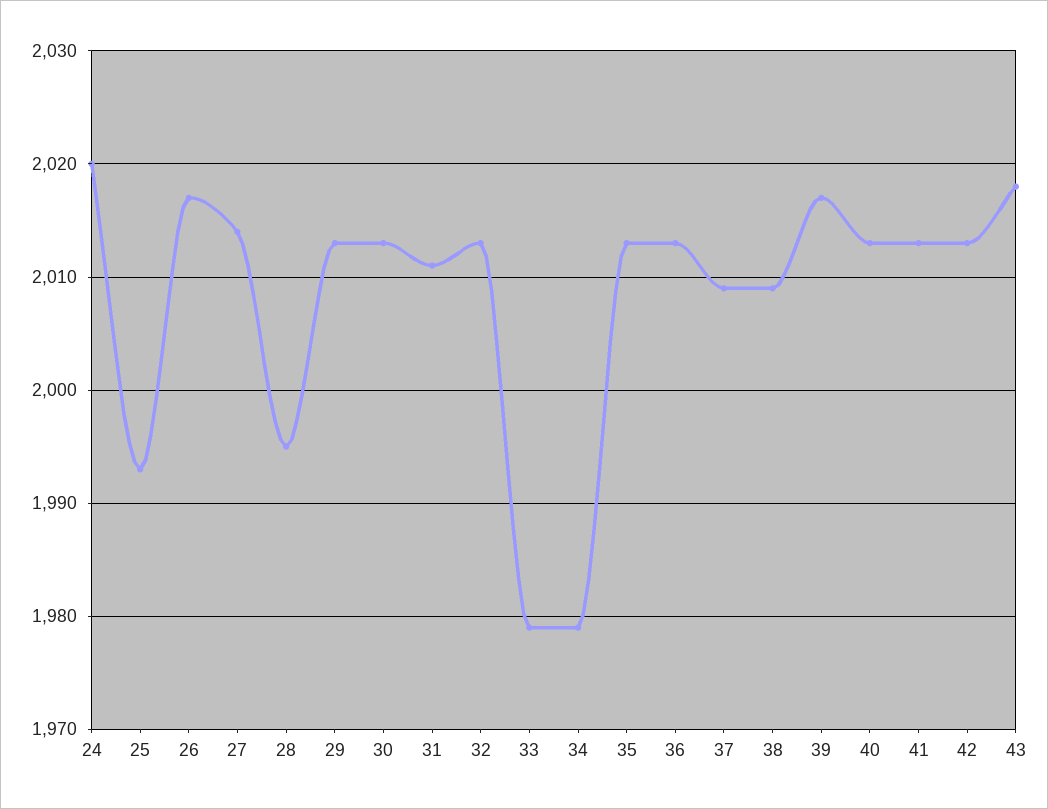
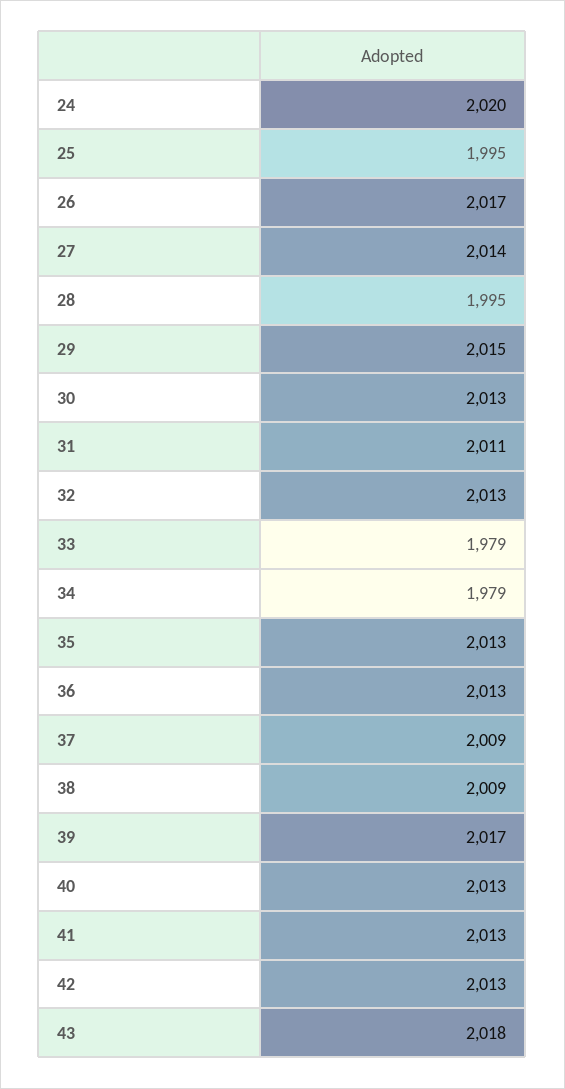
25: 1993 -> 1995
29: 2013 -> 2015

